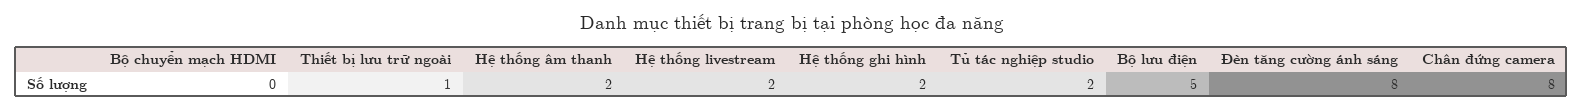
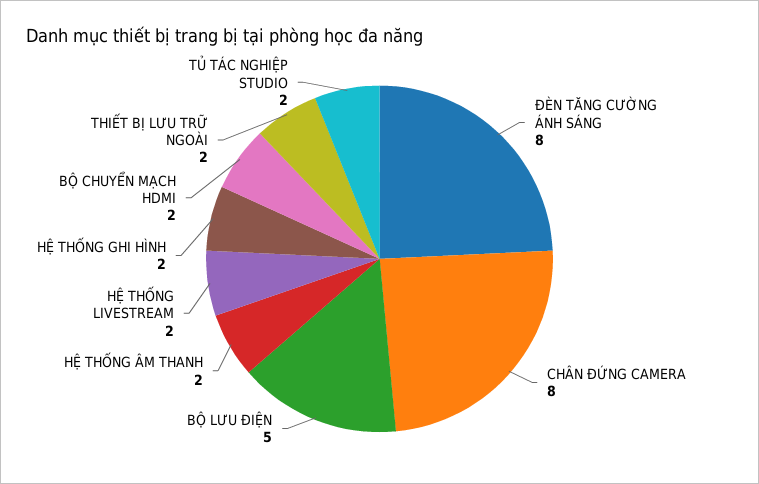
Bộ chuyển mạch HDMI: 0 -> 2
Thiết bị lưu trữ ngoài: 1 -> 2

